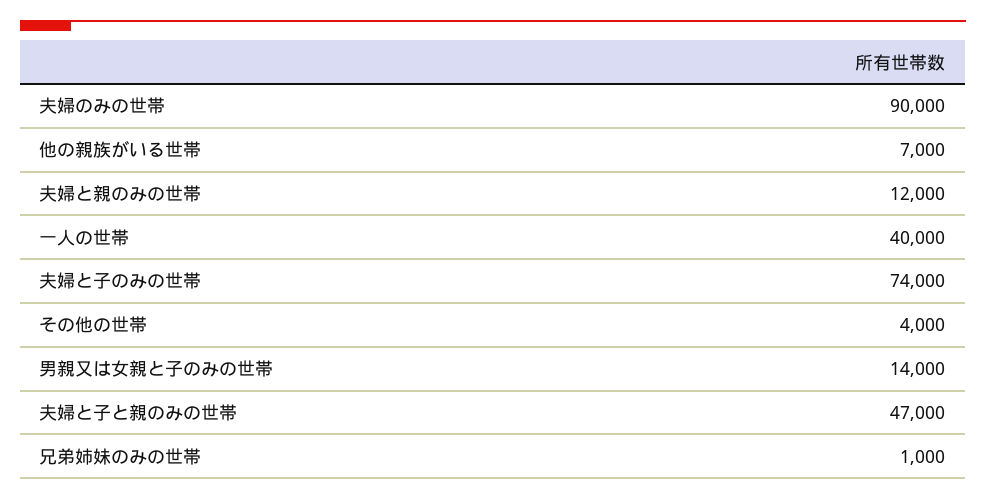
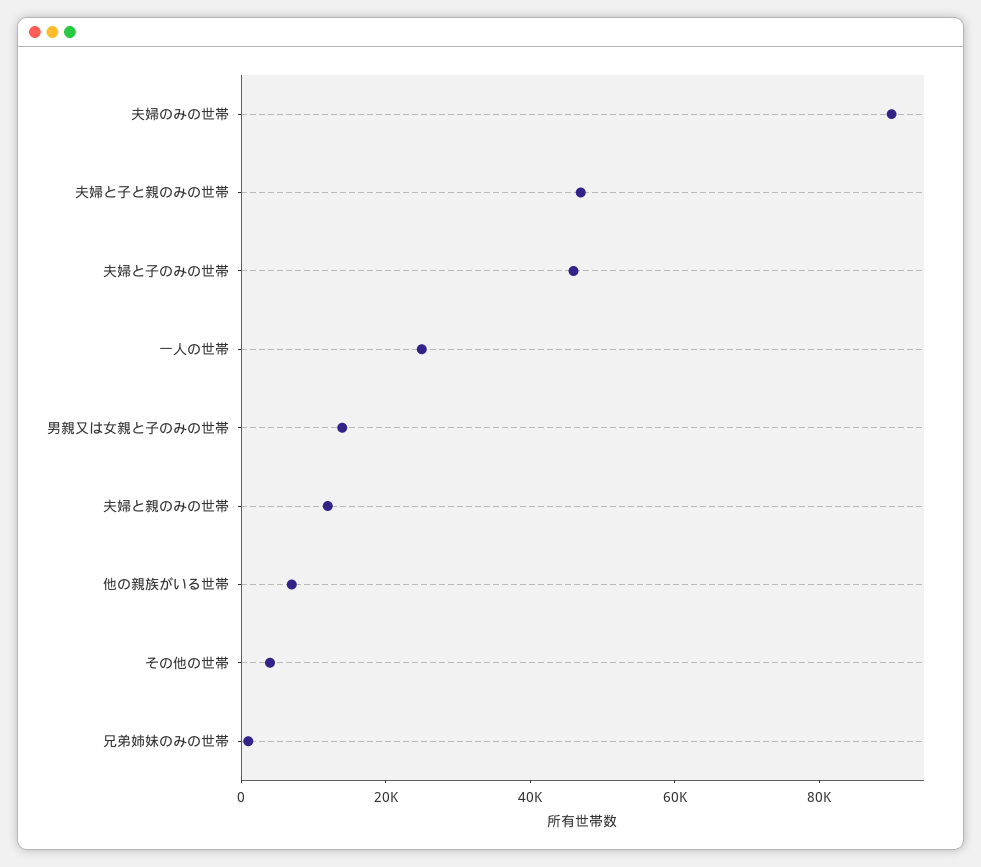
一人の世帯: 40000 -> 25000
夫婦と子のみの世帯: 74000 -> 45000

